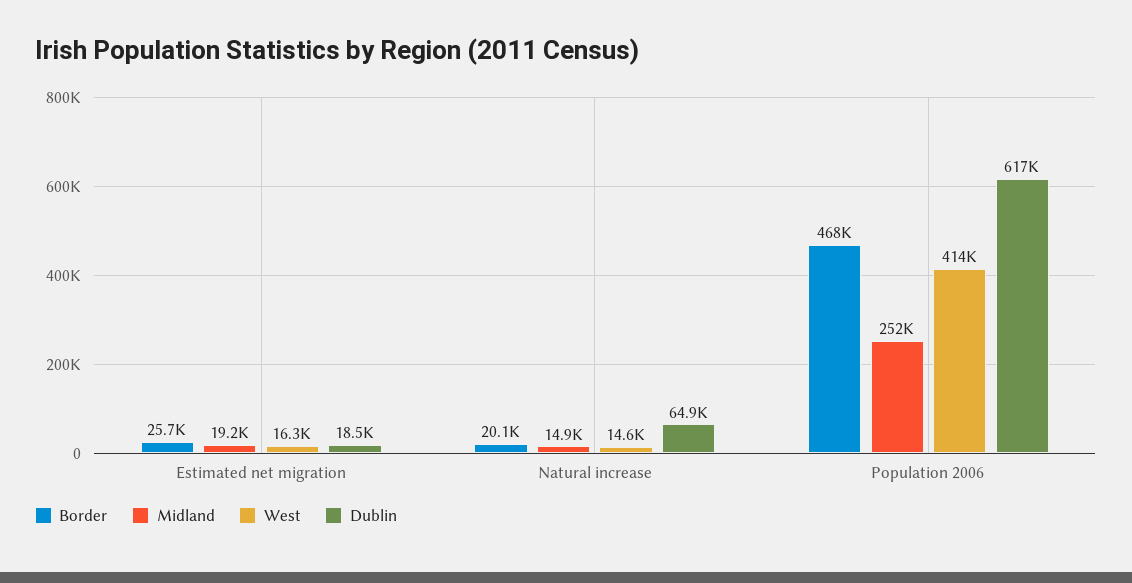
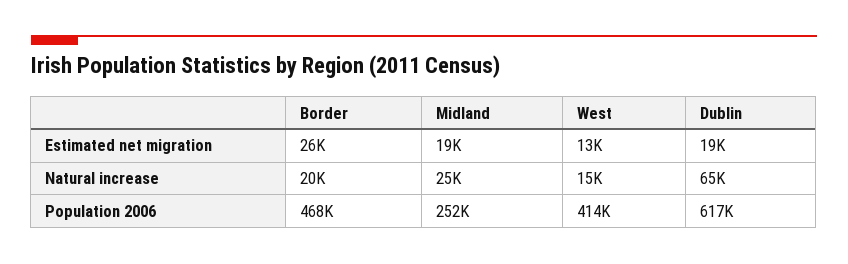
West, Estimated net migration: 16300 -> 13000
Midland, Natural increase: 14900 -> 25000

